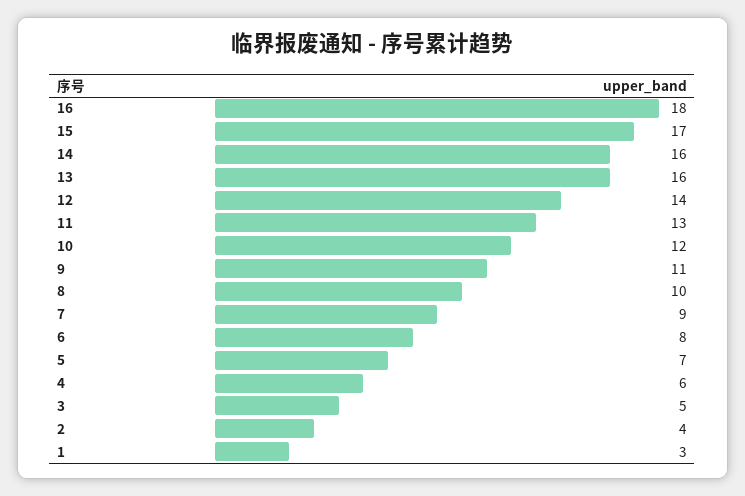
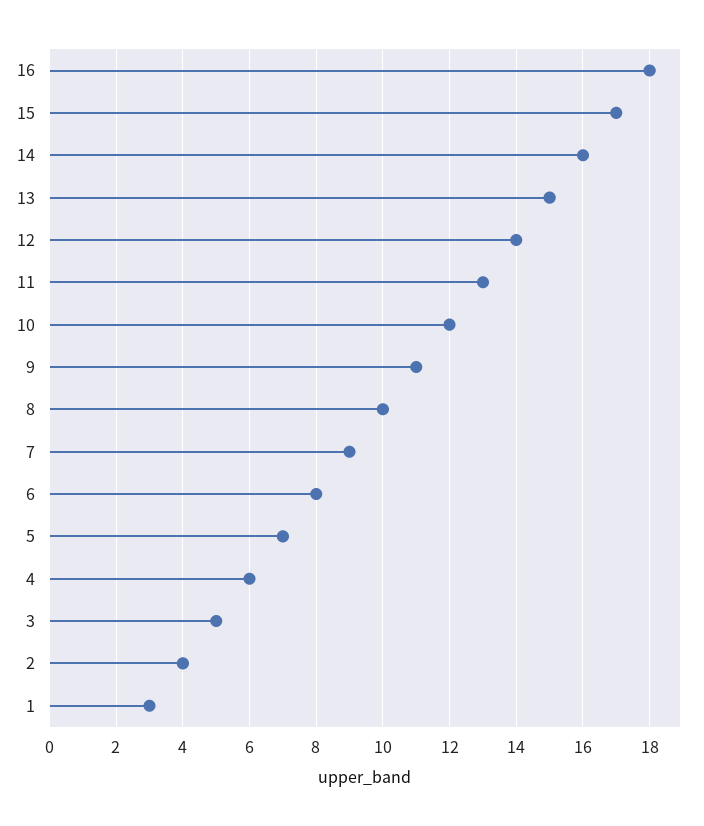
13: 16 -> 15

